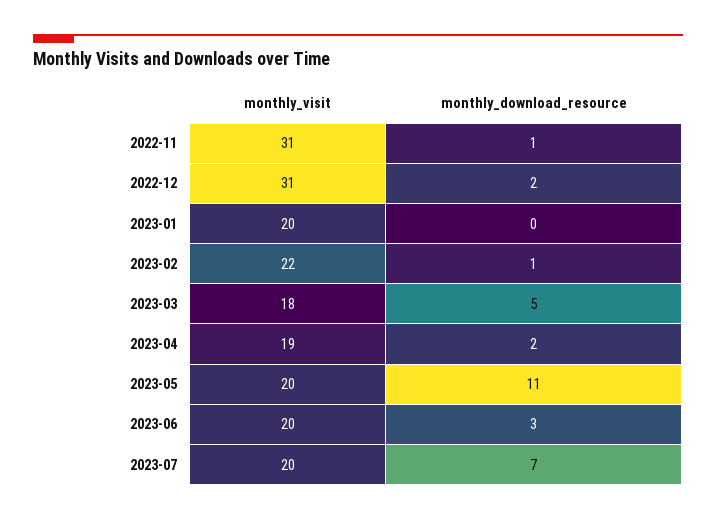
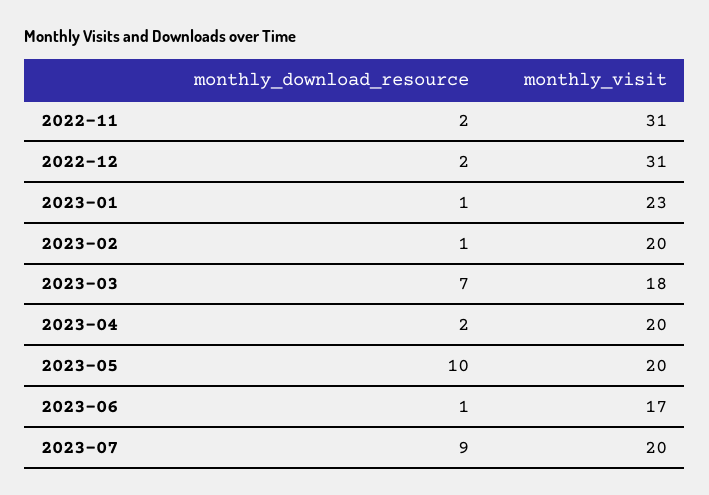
monthly_download_resource, 2022-11: 1 -> 2
monthly_visit, 2023-01: 20 -> 23
monthly_download_resource, 2023-01: 0 -> 1
monthly_visit, 2023-02: 22 -> 20
monthly_download_resource, 2023-03: 5 -> 7
monthly_visit, 2023-04: 19 -> 20
monthly_download_resource, 2023-05: 11 -> 10
monthly_visit, 2023-06: 20 -> 17
monthly_download_resource, 2023-06: 3 -> 1
monthly_download_resource, 2023-07: 7 -> 9

